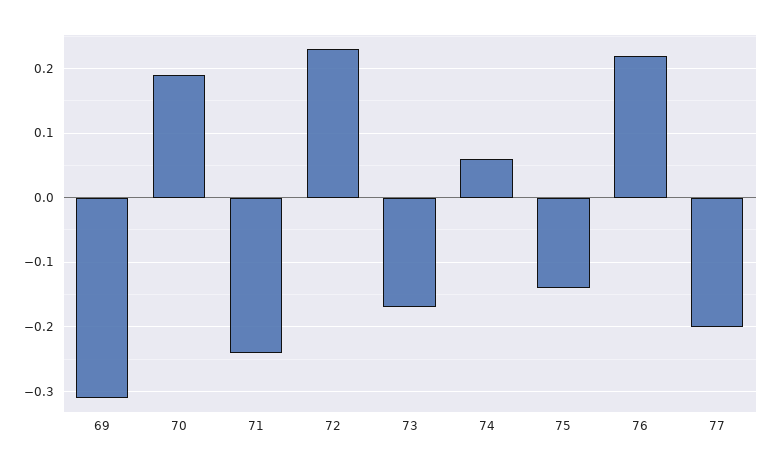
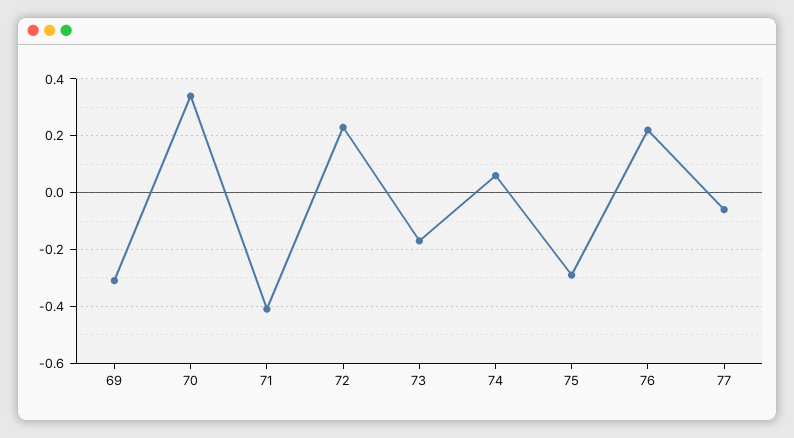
70: 0.19 -> 0.35
71: -0.24 -> -0.4
75: -0.14 -> -0.3
77: -0.2 -> -0.05

